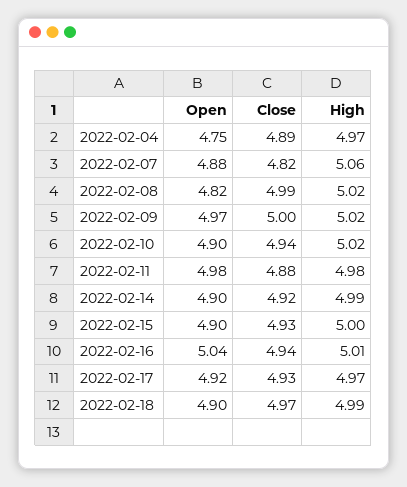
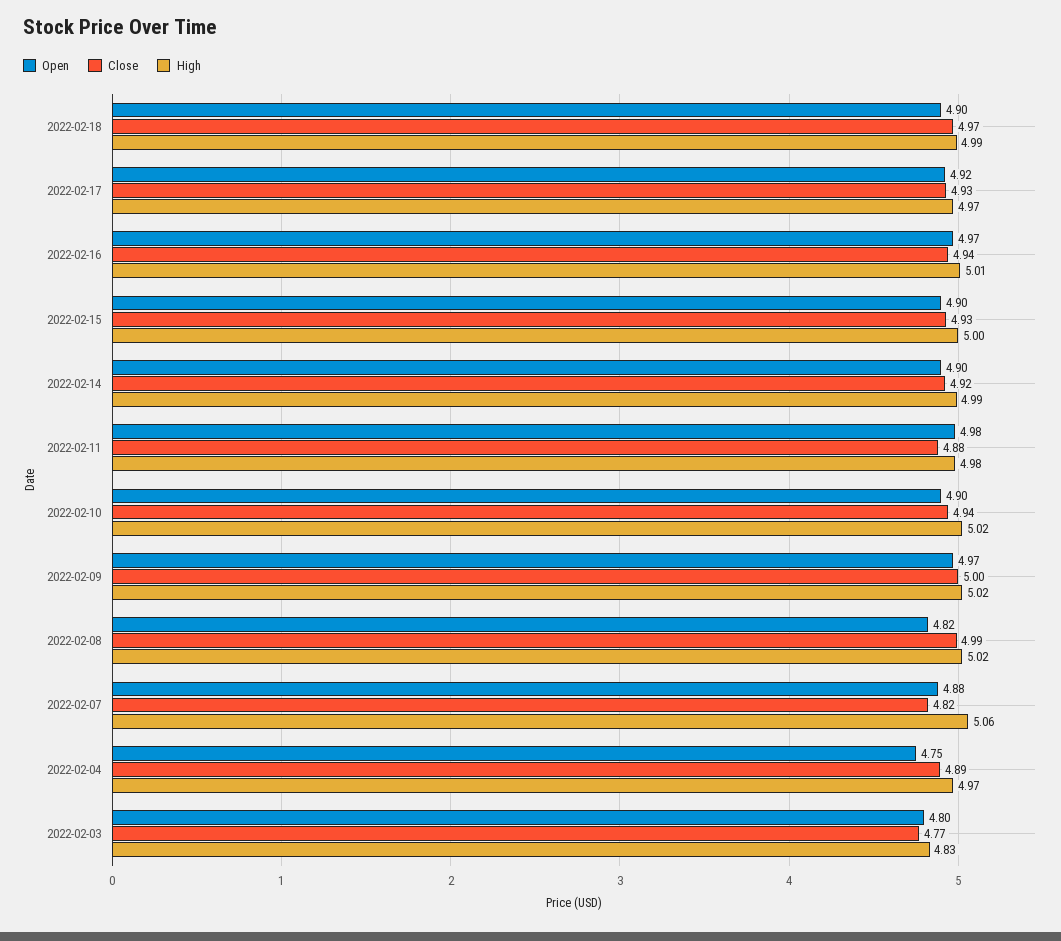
Open, 2022-02-16: 5.04 -> 4.97
Open, 2022-02-03: none -> 4.8
Close, 2022-02-03: none -> 4.77
High, 2022-02-03: none -> 4.83

